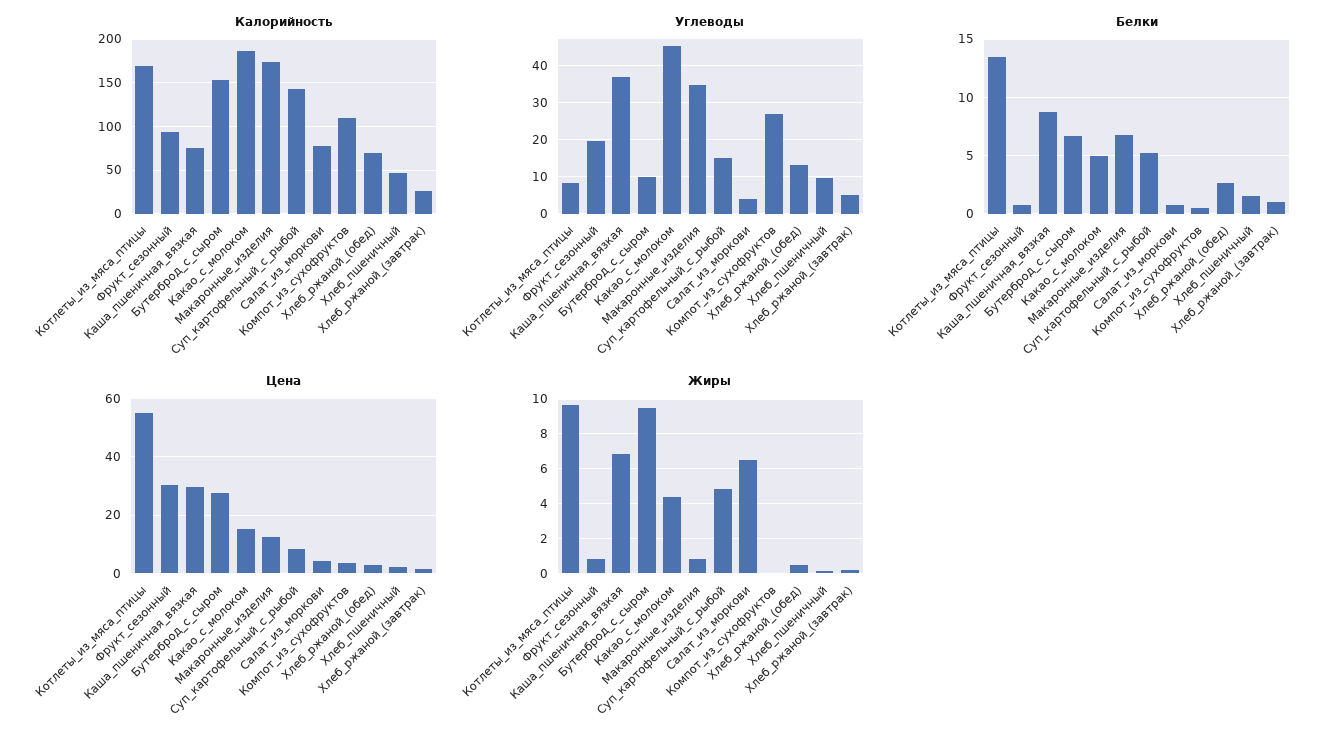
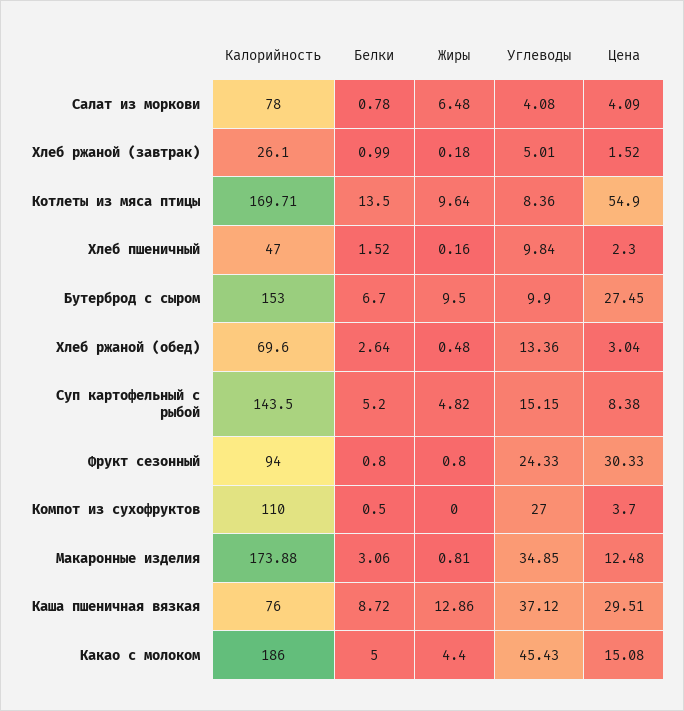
Углеводы, Фрукт_сезонный: 20 -> 24.33
Белки, Макаронные_изделия: 7 -> 3.06
Жиры, Каша_пшеничная_вязкая: 7 -> 12.86

